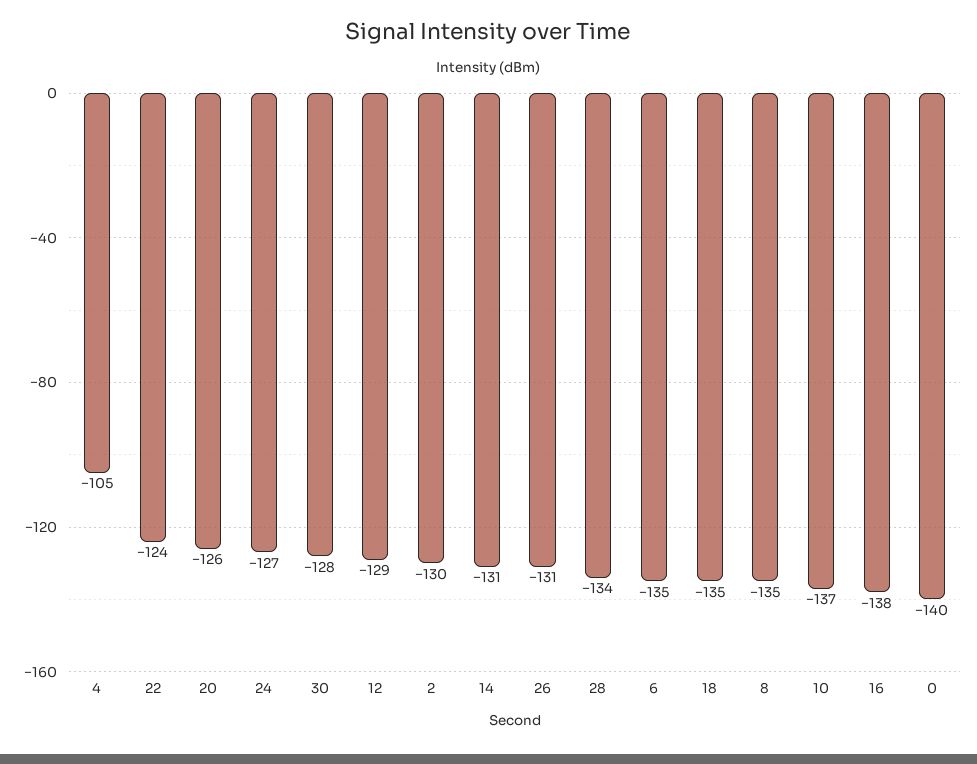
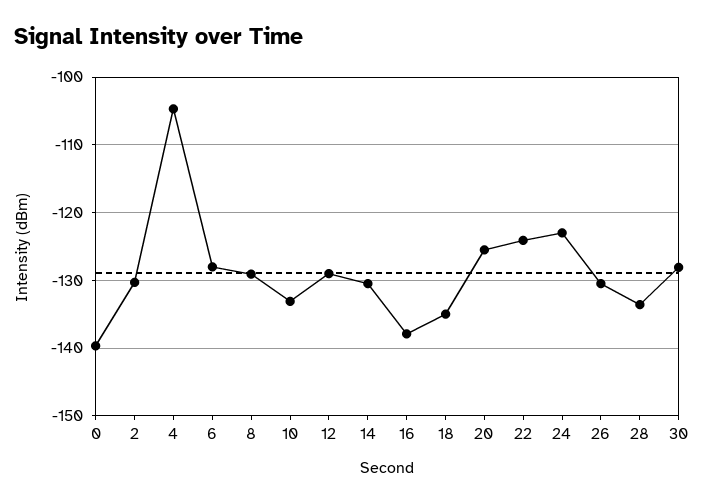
24: -127 -> -123
6: -135 -> -128
8: -135 -> -129
10: -137 -> -133

